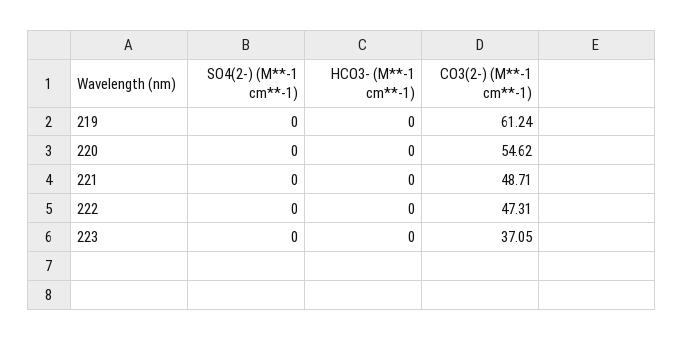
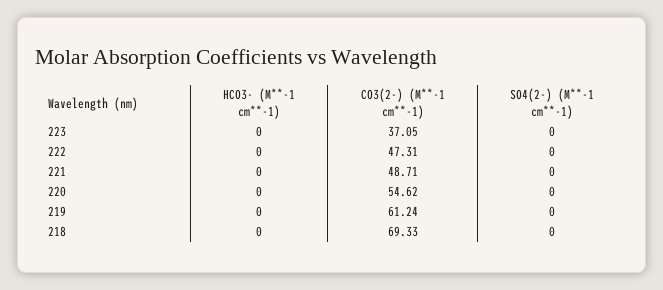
HCO3- (M**-1 cm**-1), 218: none -> 0
CO3(2-) (M**-1 cm**-1), 218: none -> 69.33
SO4(2-) (M**-1 cm**-1), 218: none -> 0

